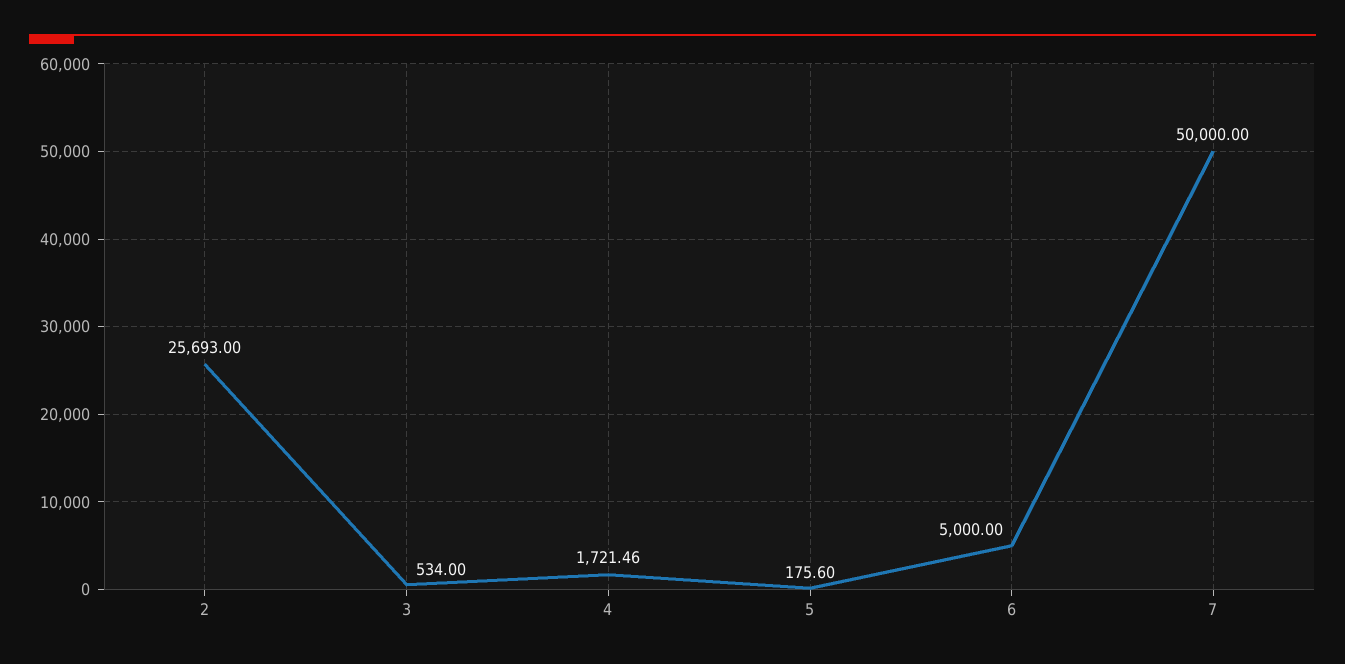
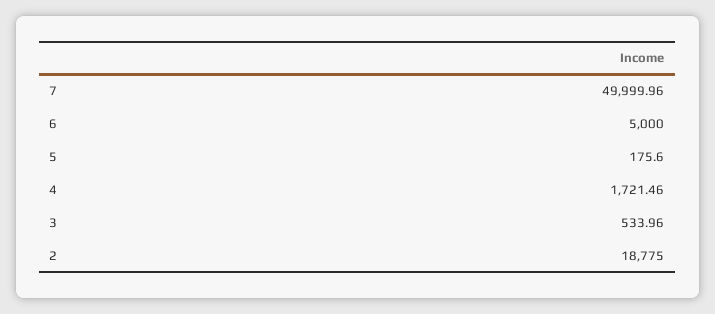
2: 25693 -> 18775
3: 534 -> 533.96
7: 50000 -> 49999.96

